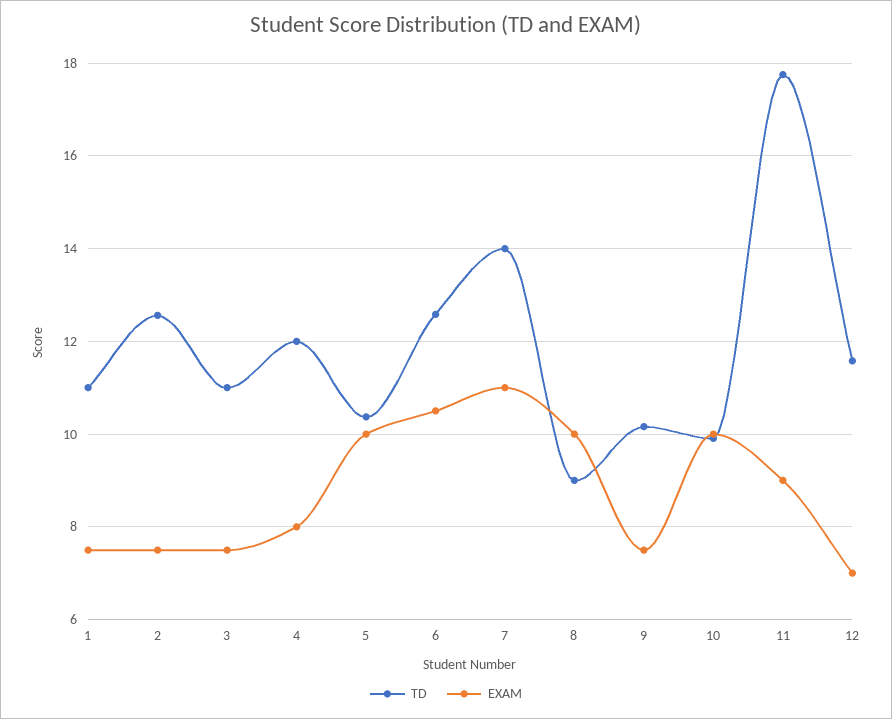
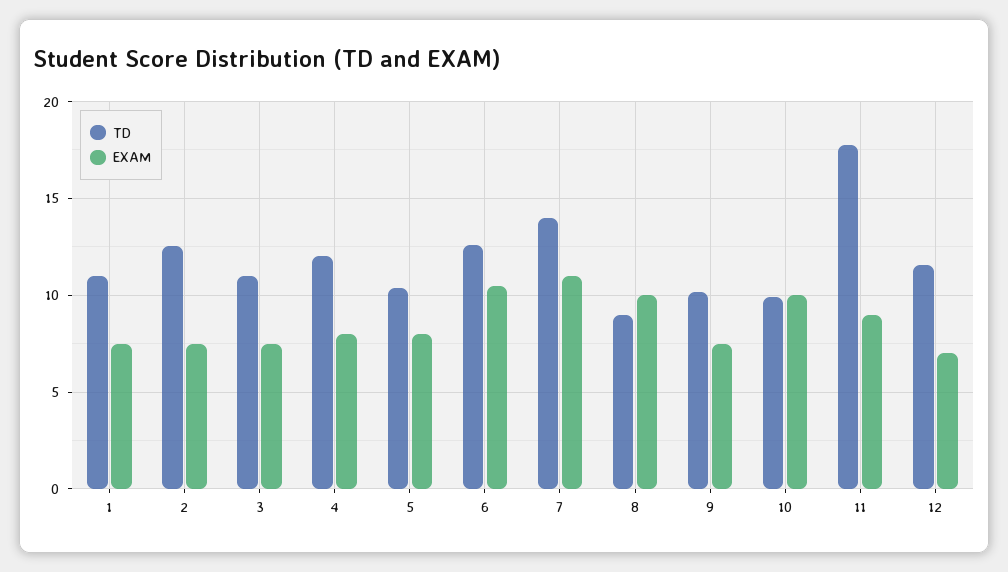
EXAM, 5: 10 -> 8

